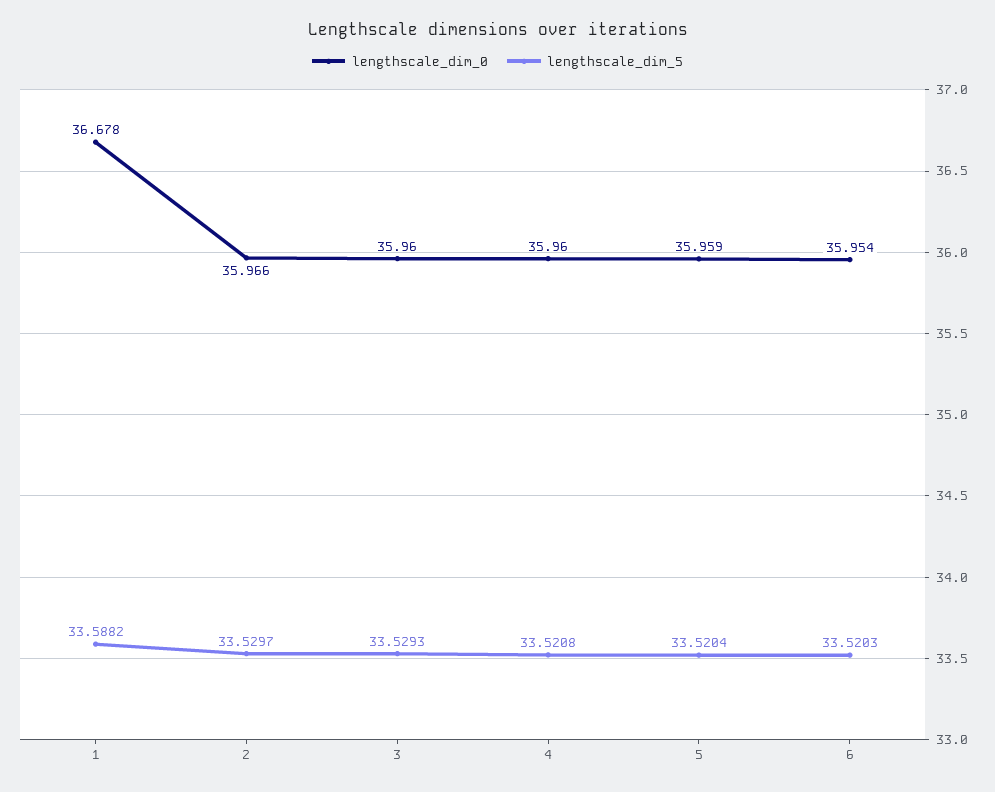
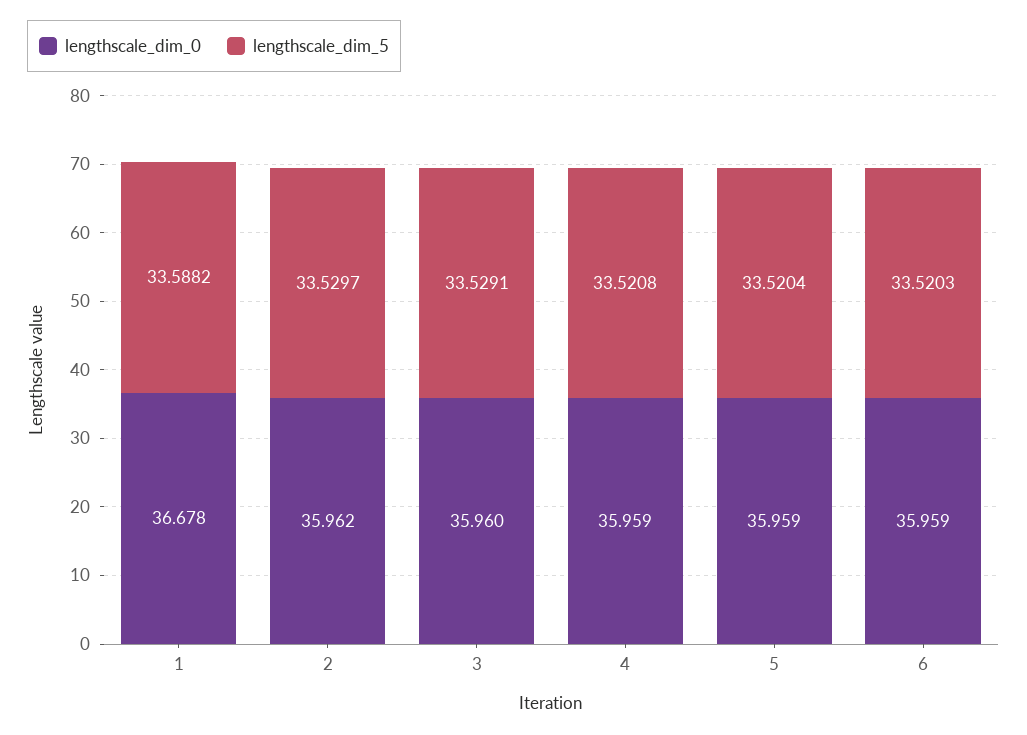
lengthscale_dim_0, 2: 35.966 -> 35.962
lengthscale_dim_5, 3: 33.5293 -> 33.5291
lengthscale_dim_0, 4: 35.96 -> 35.959
lengthscale_dim_0, 6: 35.954 -> 35.959

